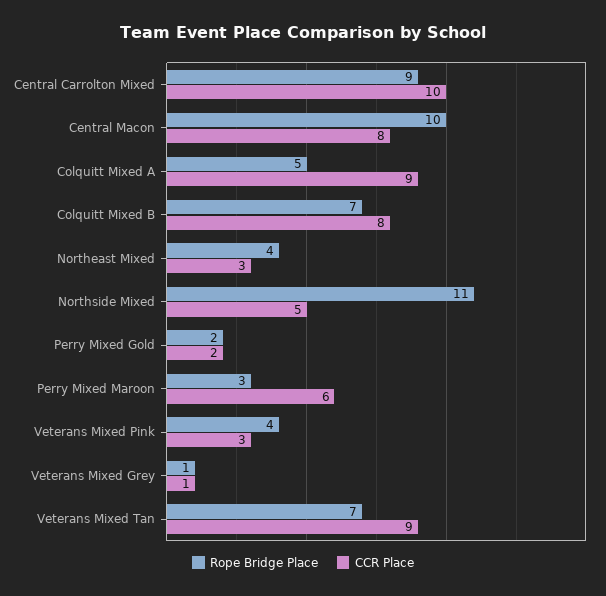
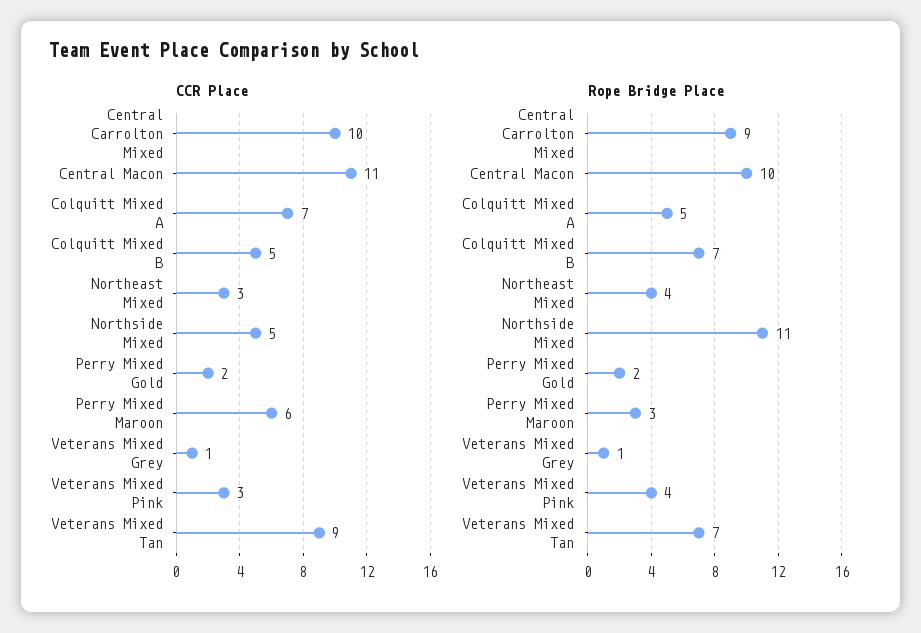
CCR Place, Central Macon: 8 -> 11
CCR Place, Colquitt Mixed A: 9 -> 7
CCR Place, Colquitt Mixed B: 8 -> 5

